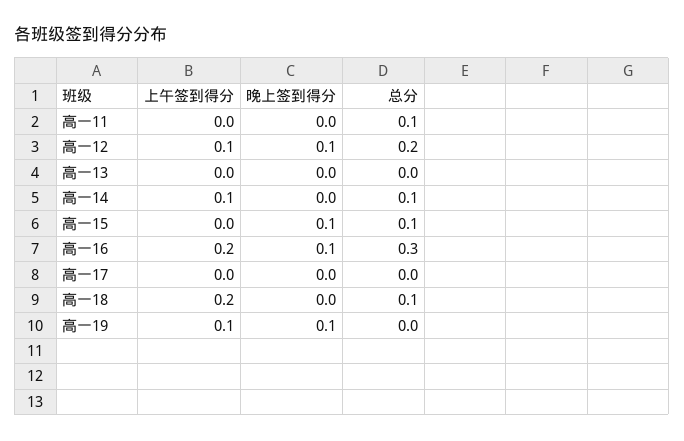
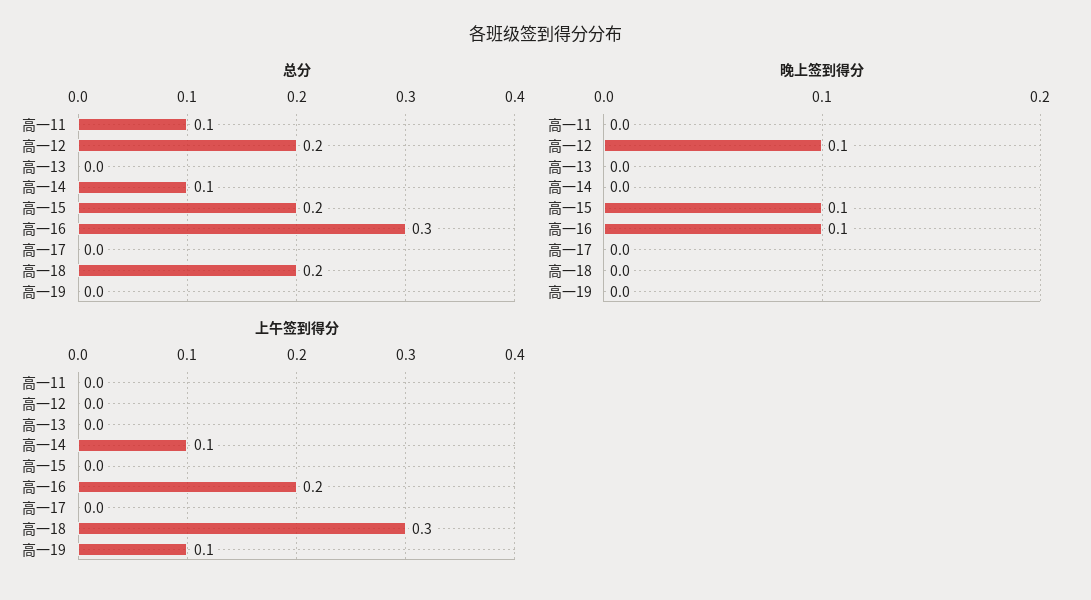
上午签到得分, 高一12: 0.1 -> 0
总分, 高一15: 0.1 -> 0.2
上午签到得分, 高一18: 0.2 -> 0.3
总分, 高一18: 0.1 -> 0.2
晚上签到得分, 高一19: 0.1 -> 0

